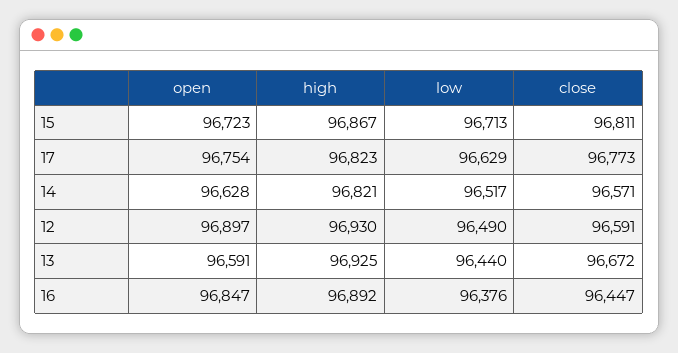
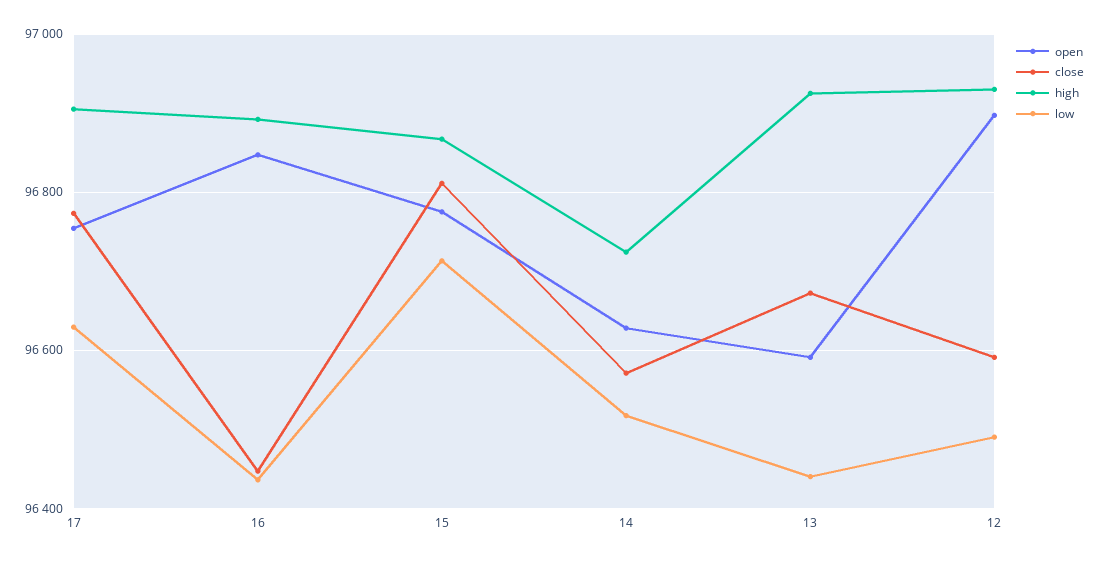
open, 15: 96723 -> 96780
high, 17: 96823 -> 96900
high, 14: 96821 -> 96720
low, 16: 96376 -> 96440

